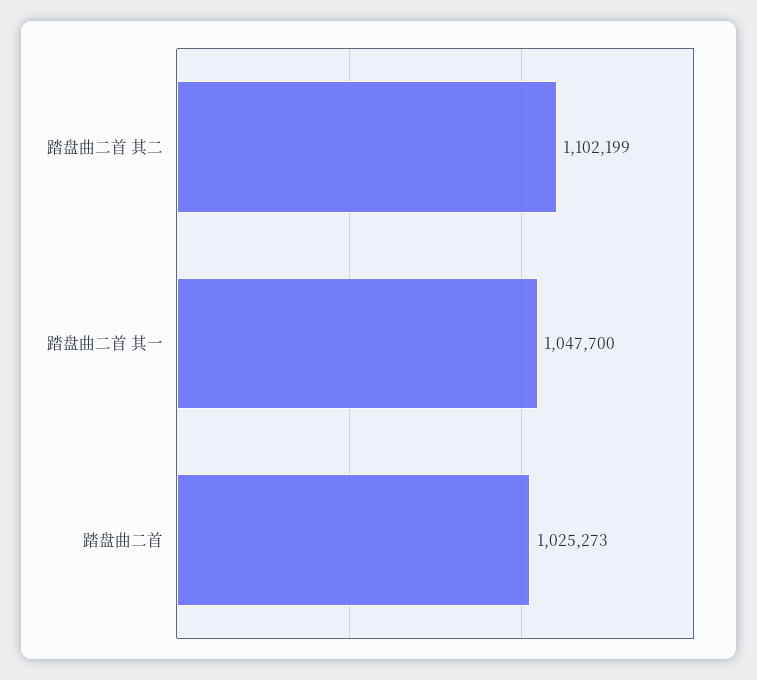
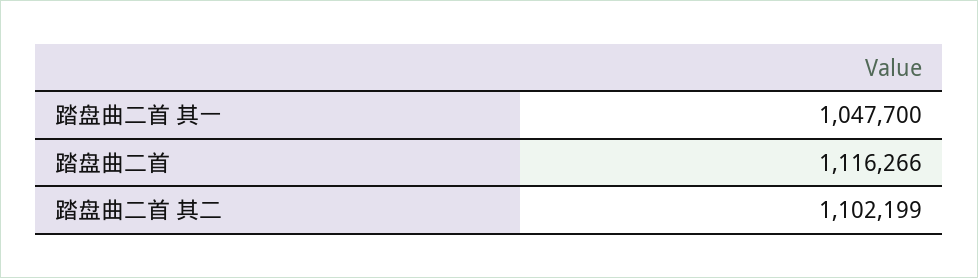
踏盘曲二首: 1025273 -> 1116266

